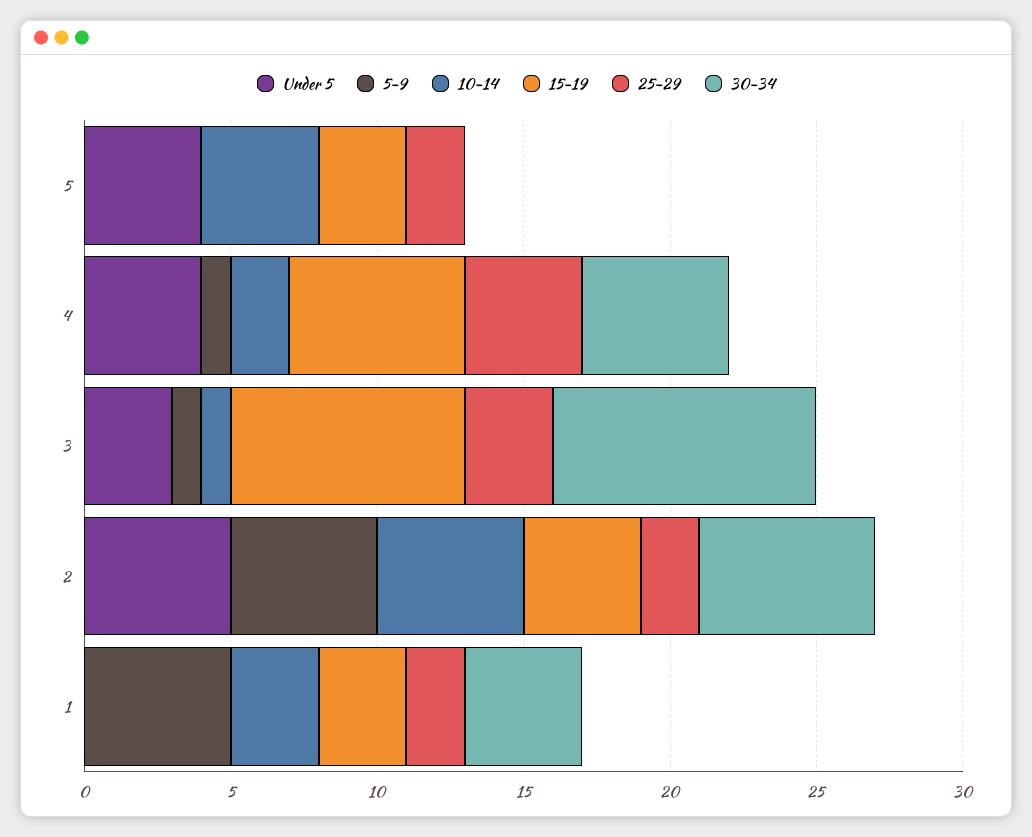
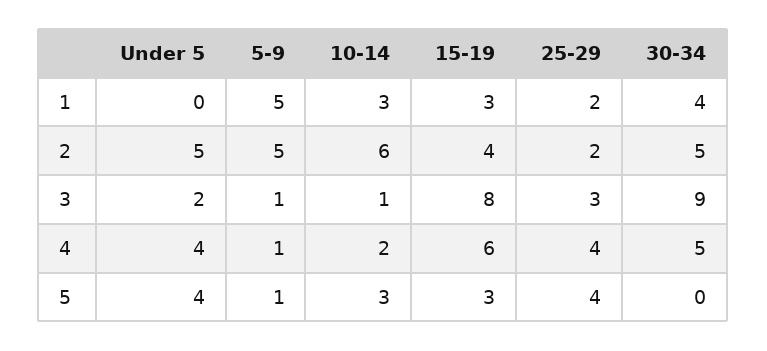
5-9, 5: 0 -> 1
10-14, 5: 4 -> 3
25-29, 5: 2 -> 4
Under 5, 3: 3 -> 2
10-14, 2: 5 -> 6
30-34, 2: 6 -> 5

